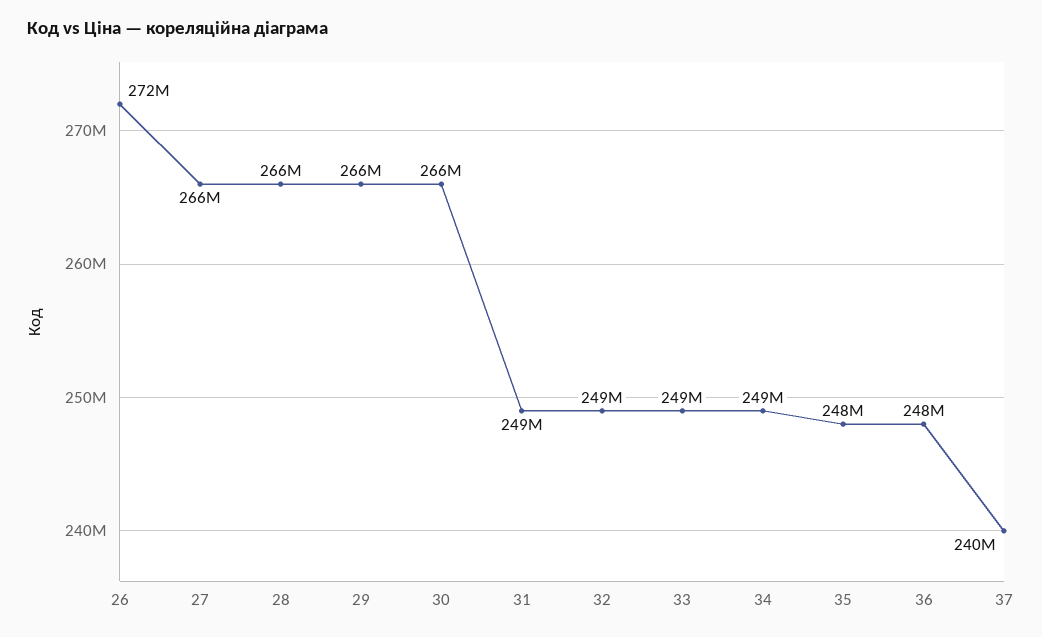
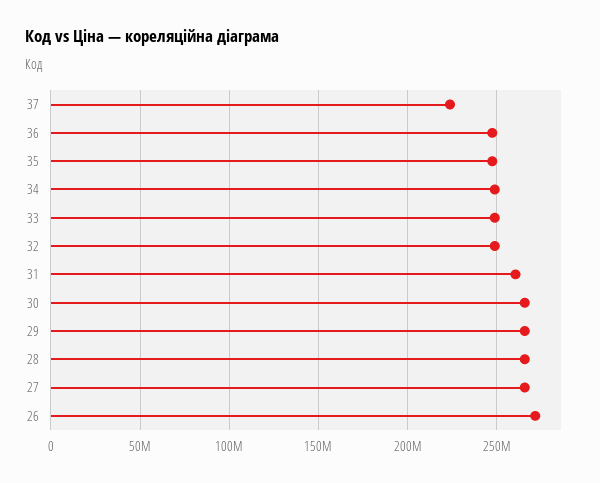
31: 249000000 -> 260000000
37: 240000000 -> 225000000

